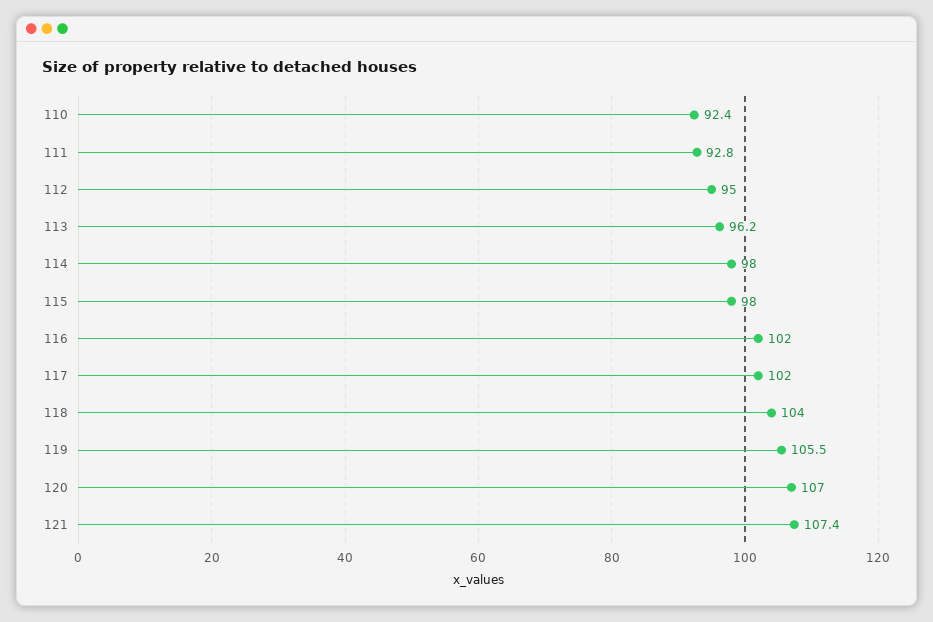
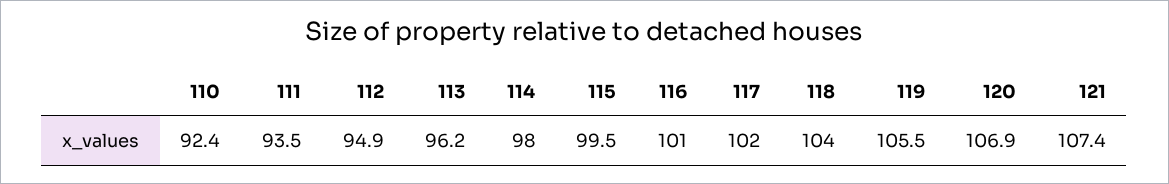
111: 92.8 -> 93.5
112: 95 -> 94.9
115: 98 -> 99.5
116: 102 -> 101
120: 107 -> 106.9

